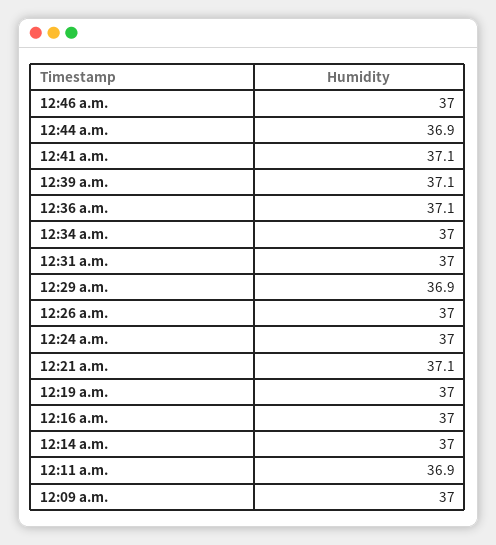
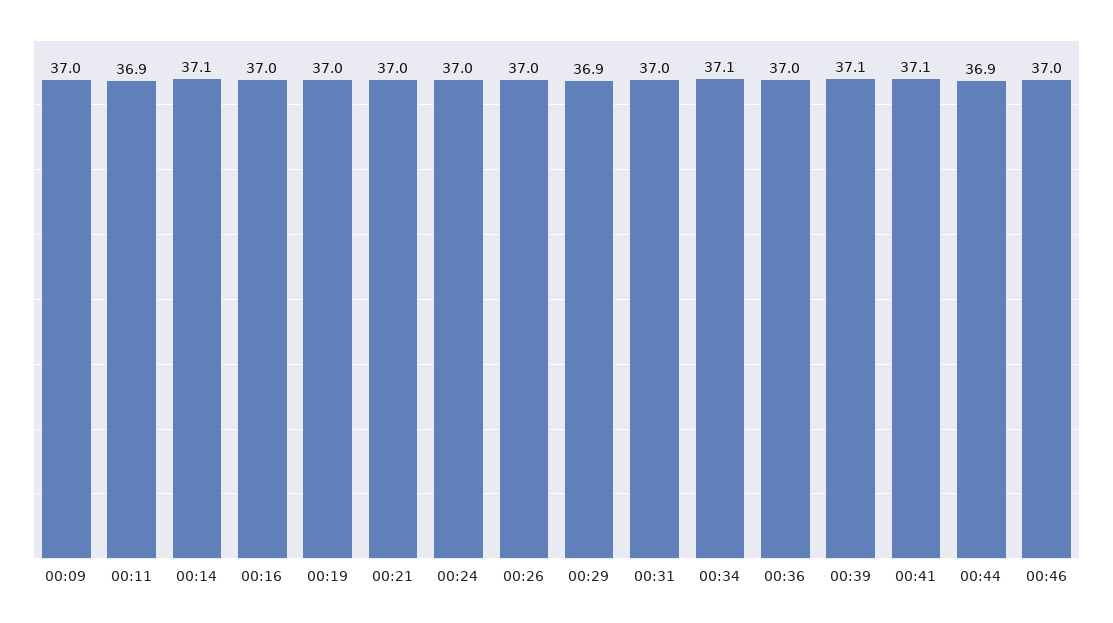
12:36 a.m.: 37.1 -> 37
12:34 a.m.: 37 -> 37.1
12:21 a.m.: 37.1 -> 37
12:14 a.m.: 37 -> 37.1

